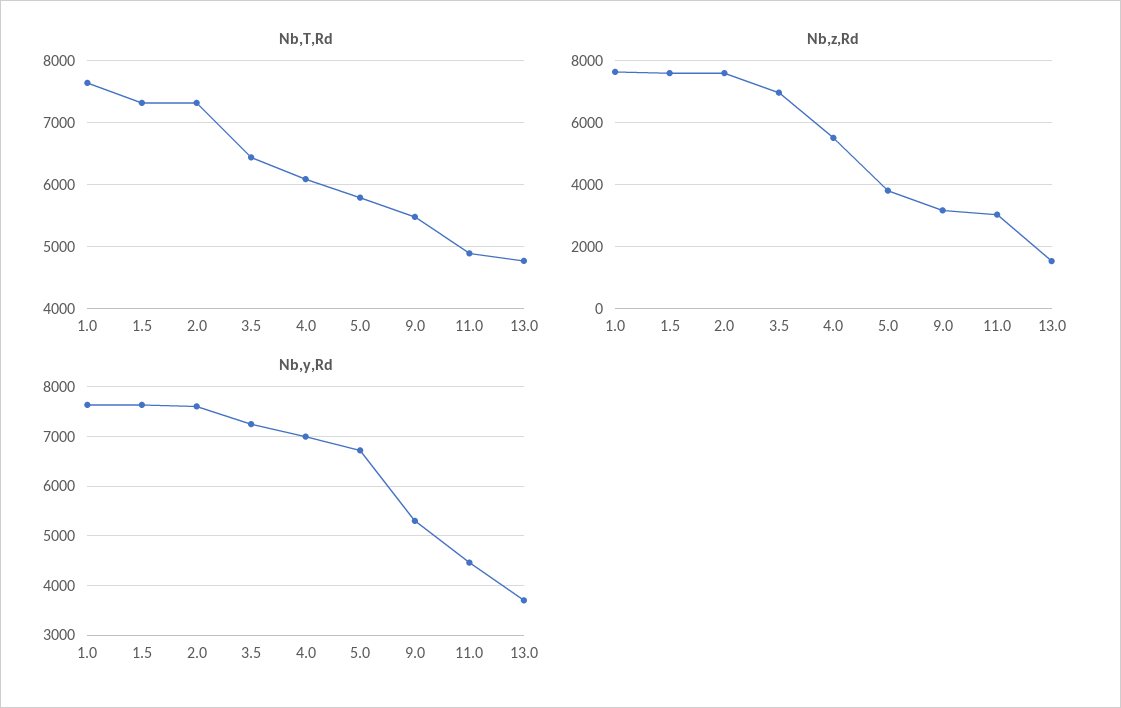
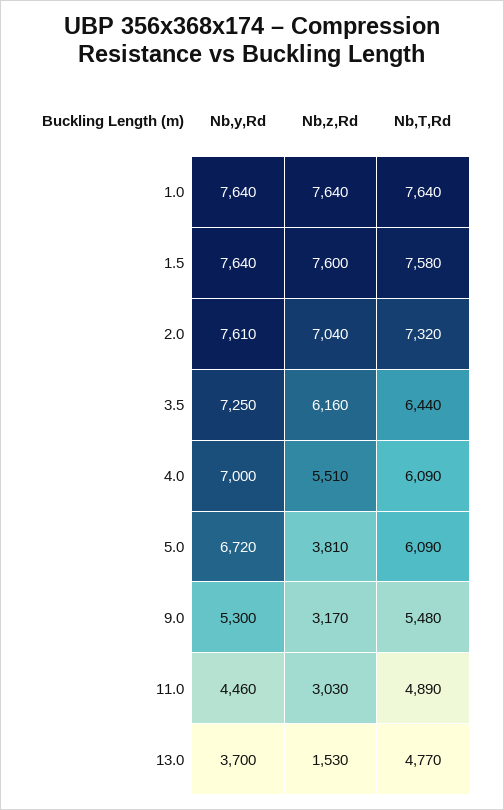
Nb,T,Rd, 1.5: 7300 -> 7580
Nb,T,Rd, 5.0: 5800 -> 6090
Nb,z,Rd, 2.0: 7600 -> 7040
Nb,z,Rd, 3.5: 7000 -> 6160

